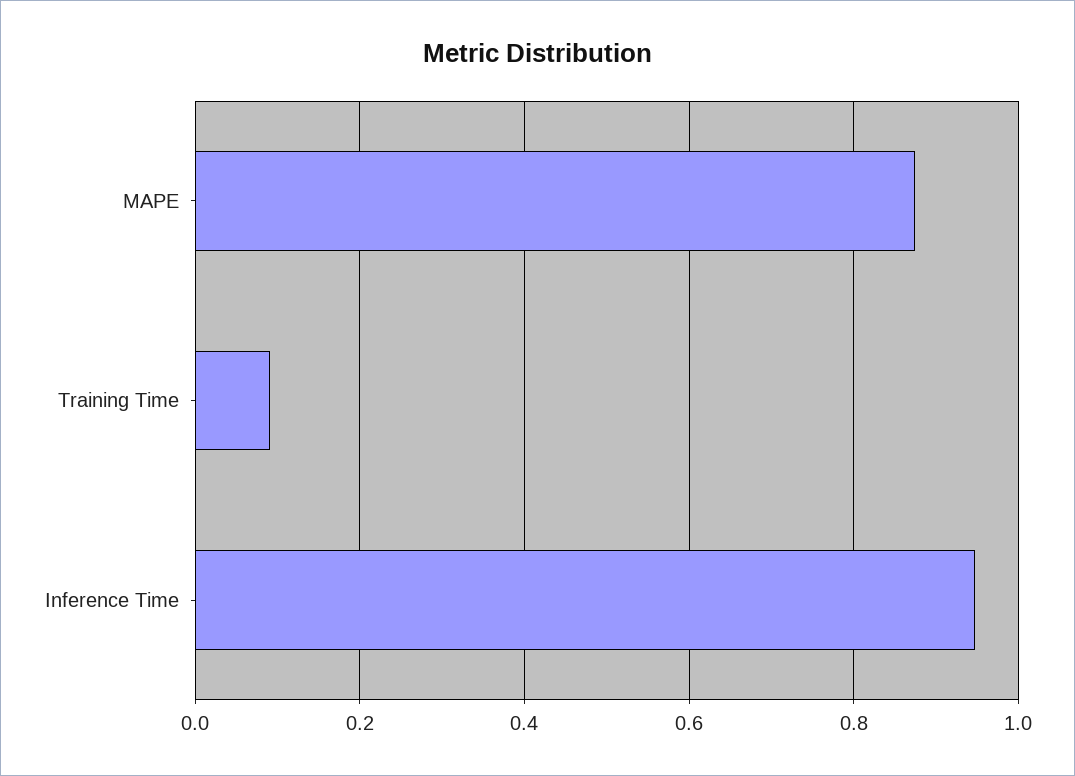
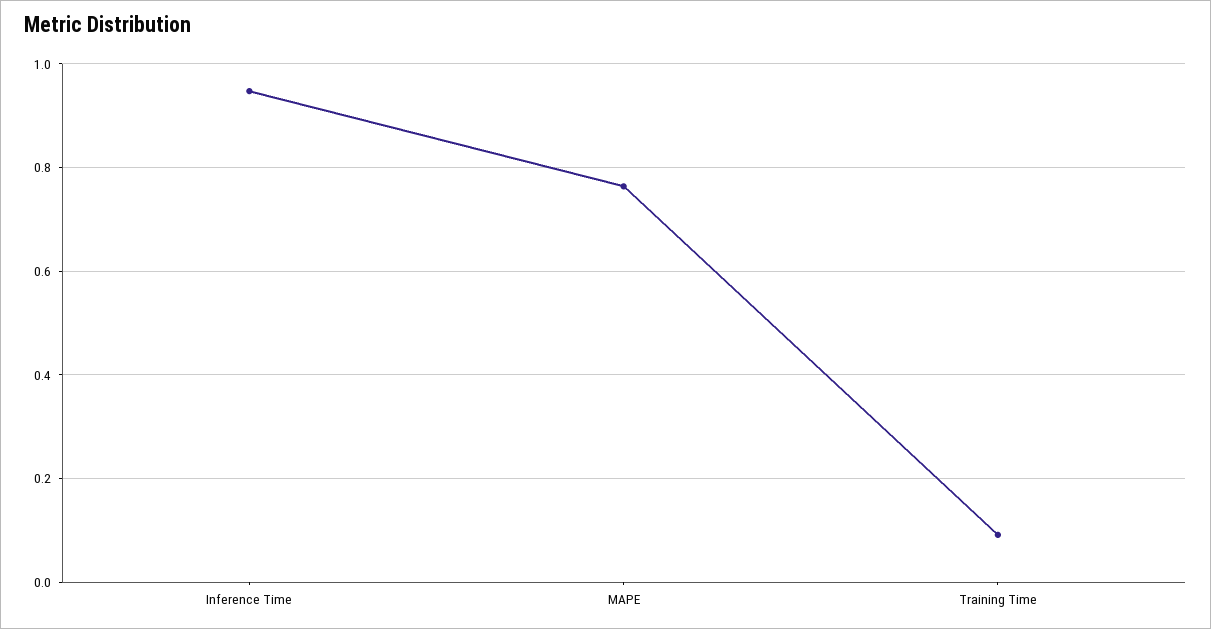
MAPE: 0.88 -> 0.76

